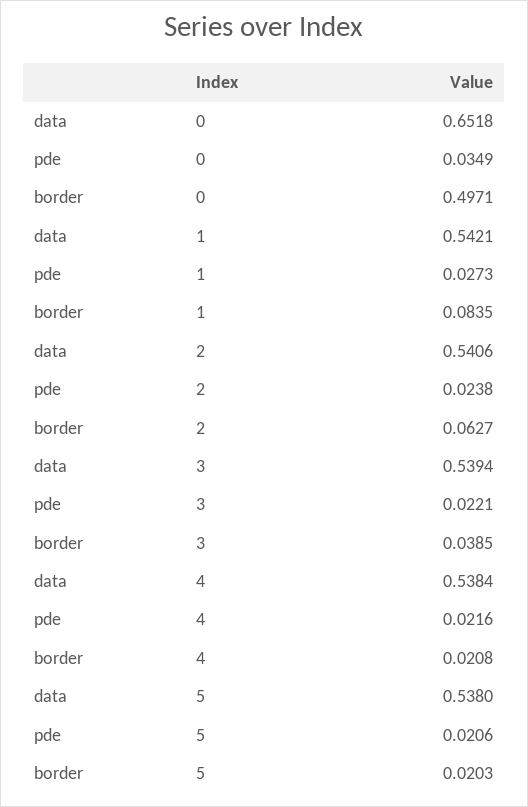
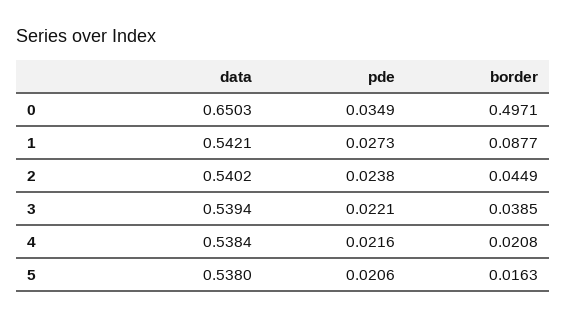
data, 0: 0.6518 -> 0.6503
border, 1: 0.0835 -> 0.0877
data, 2: 0.5406 -> 0.5402
border, 2: 0.0627 -> 0.0449
border, 5: 0.0203 -> 0.0163

